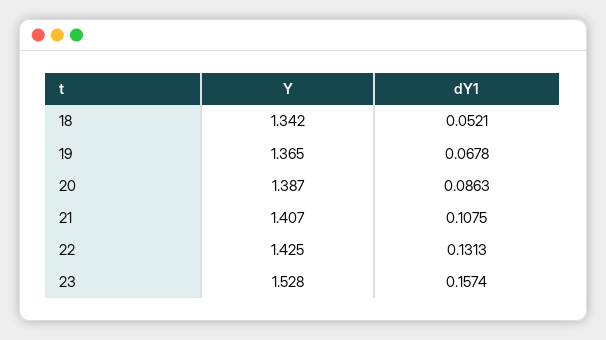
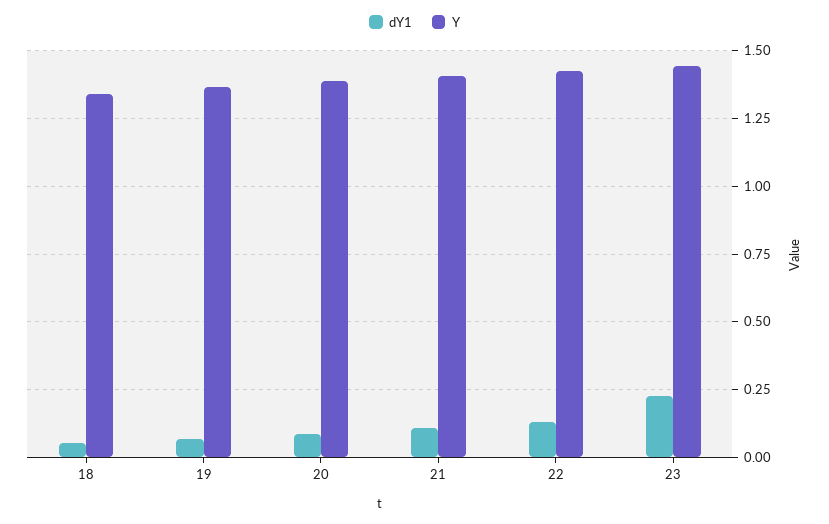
Y, 23: 1.528 -> 1.45
dY1, 23: 0.1574 -> 0.225

